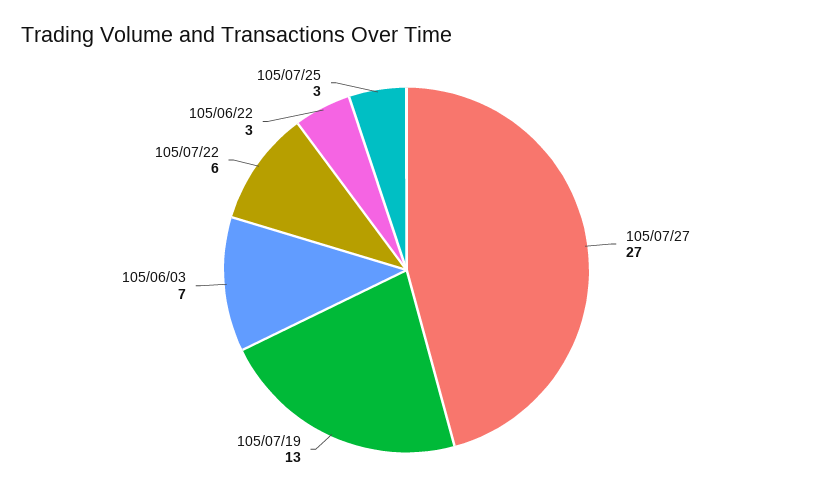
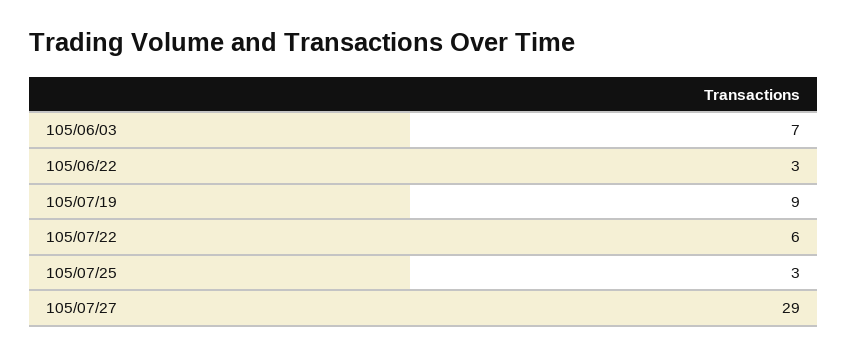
105/07/27: 27 -> 29
105/07/19: 13 -> 9

